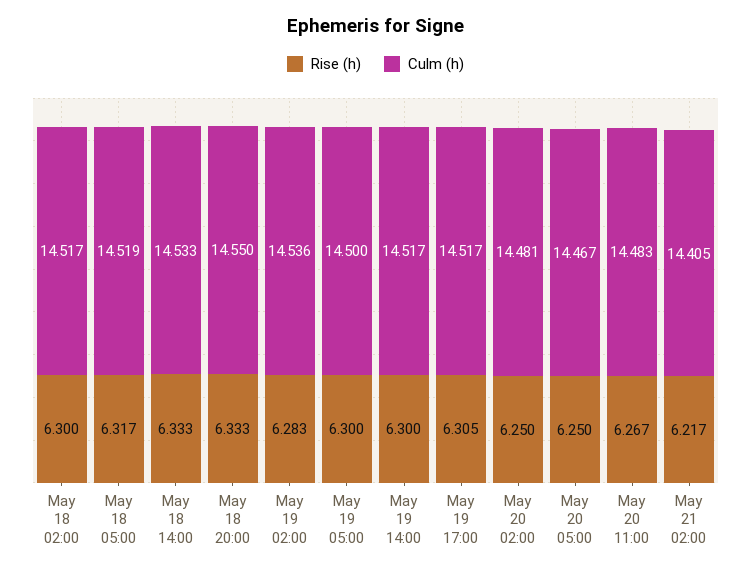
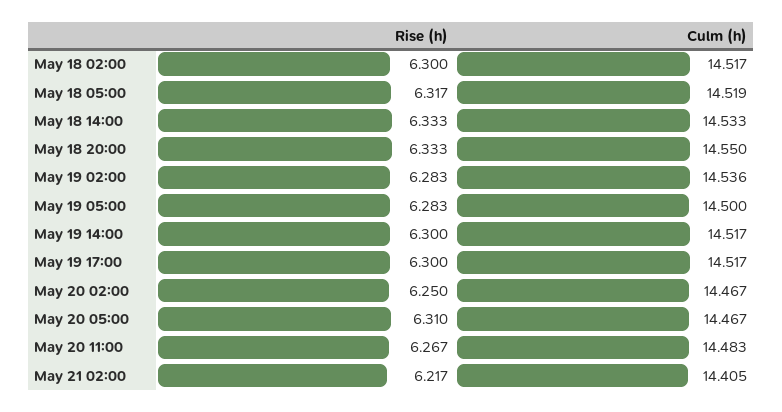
Rise (h), May 19 05:00: 6.3 -> 6.283
Rise (h), May 19 17:00: 6.305 -> 6.3
Culm (h), May 20 02:00: 14.481 -> 14.467
Rise (h), May 20 05:00: 6.25 -> 6.31

